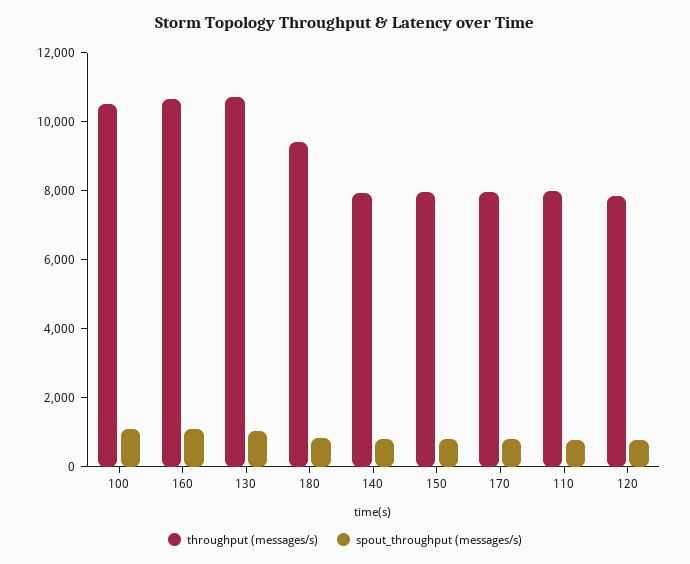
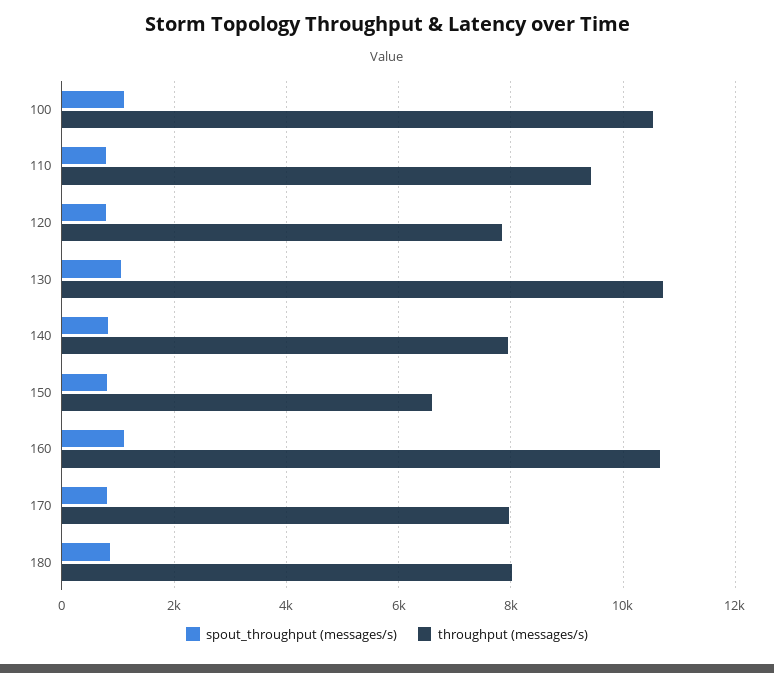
throughput (messages/s), 180: 9500 -> 8000
throughput (messages/s), 150: 8000 -> 6600
throughput (messages/s), 110: 8000 -> 9400

